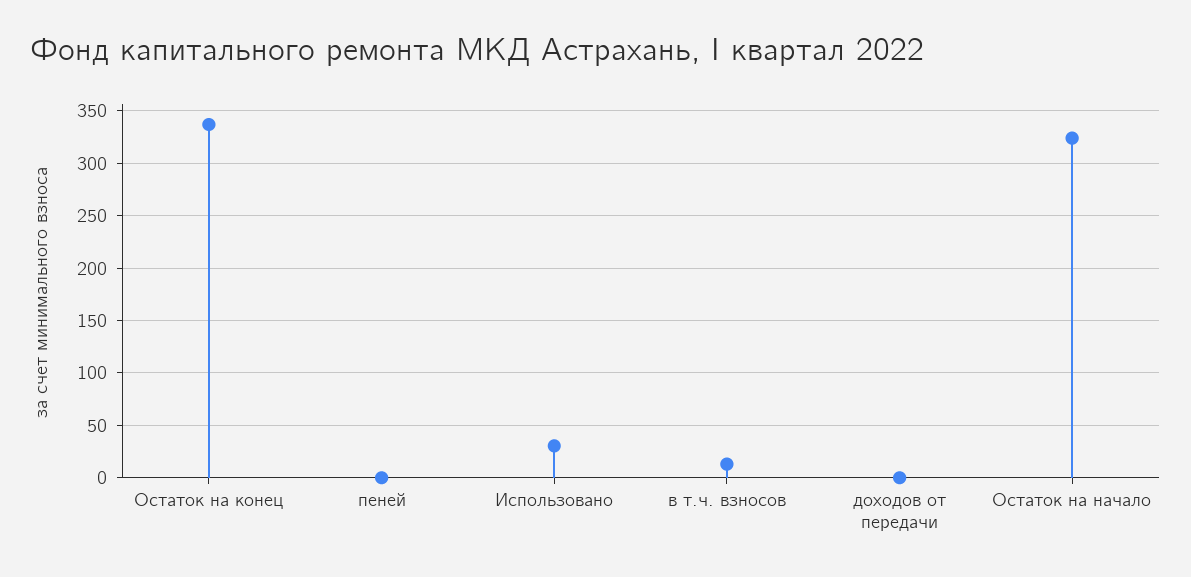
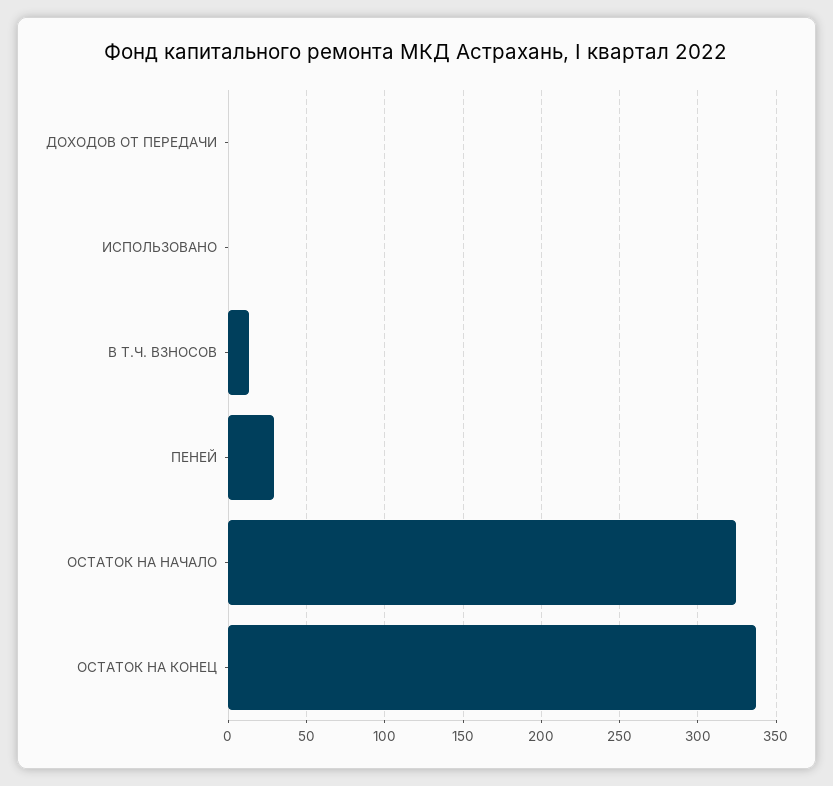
пеней: 0 -> 30
Использовано: 30 -> 0

